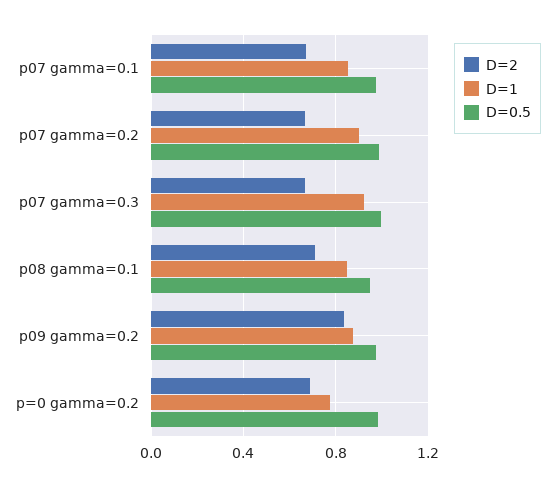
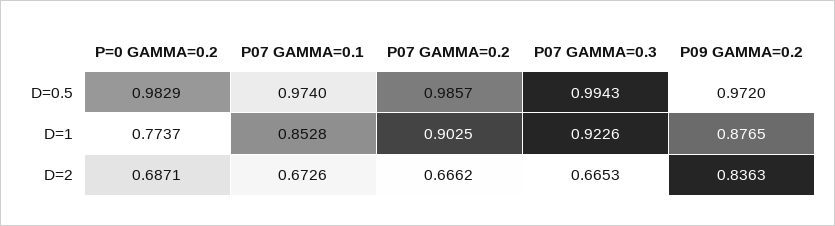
D=2, p08 gamma=0.1: 0.7 -> none
D=1, p08 gamma=0.1: 0.85 -> none
D=0.5, p08 gamma=0.1: 0.95 -> none

